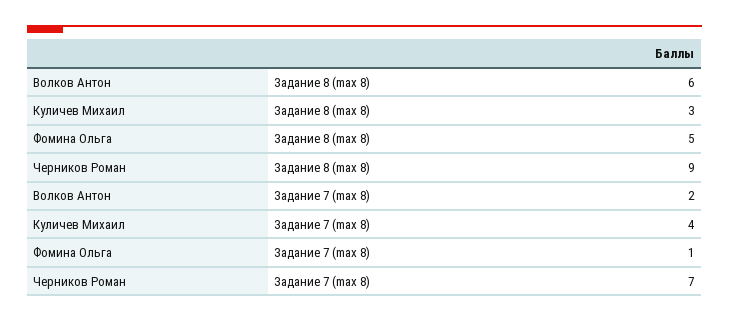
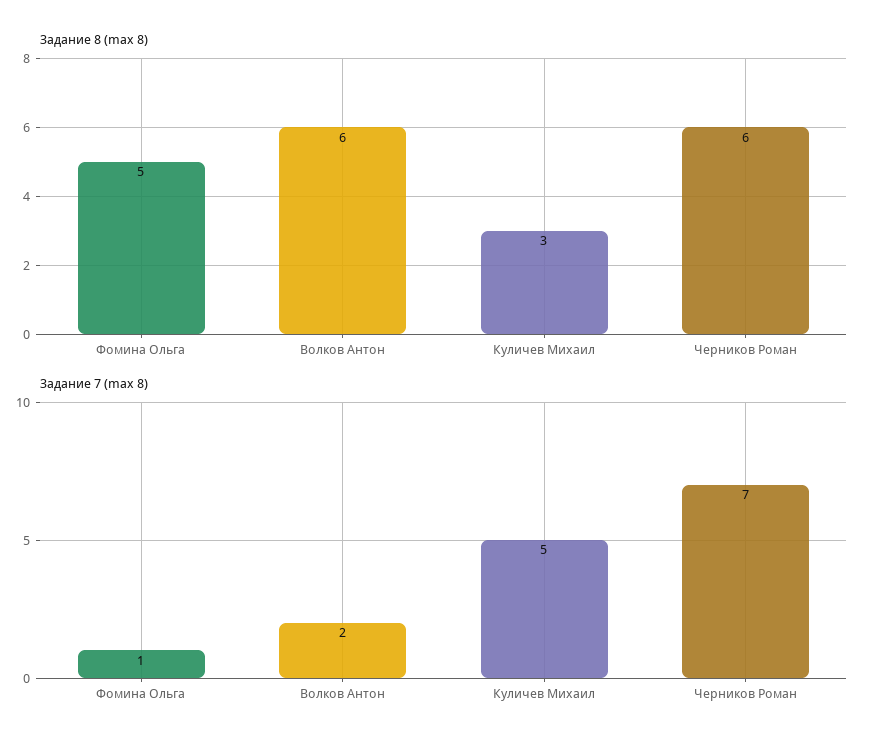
Задание 8 (max 8), Черников Роман: 9 -> 6
Задание 7 (max 8), Куличев Михаил: 4 -> 5

